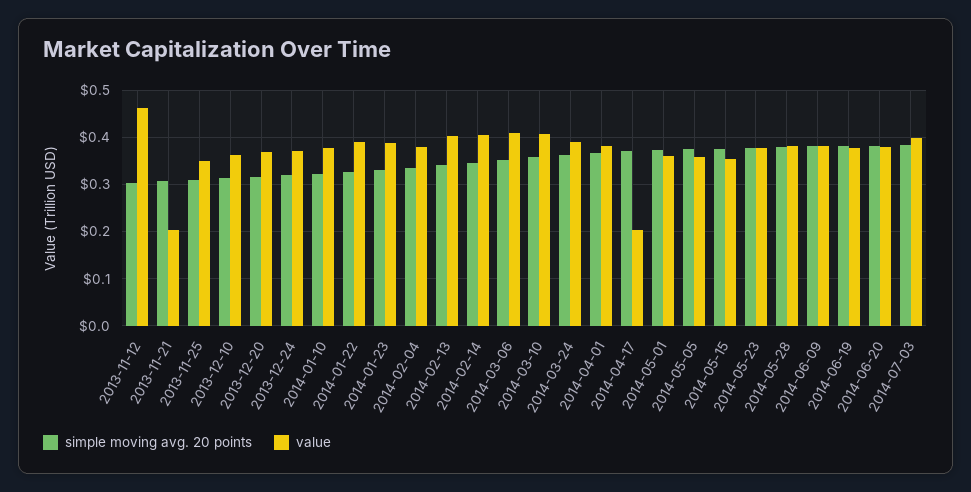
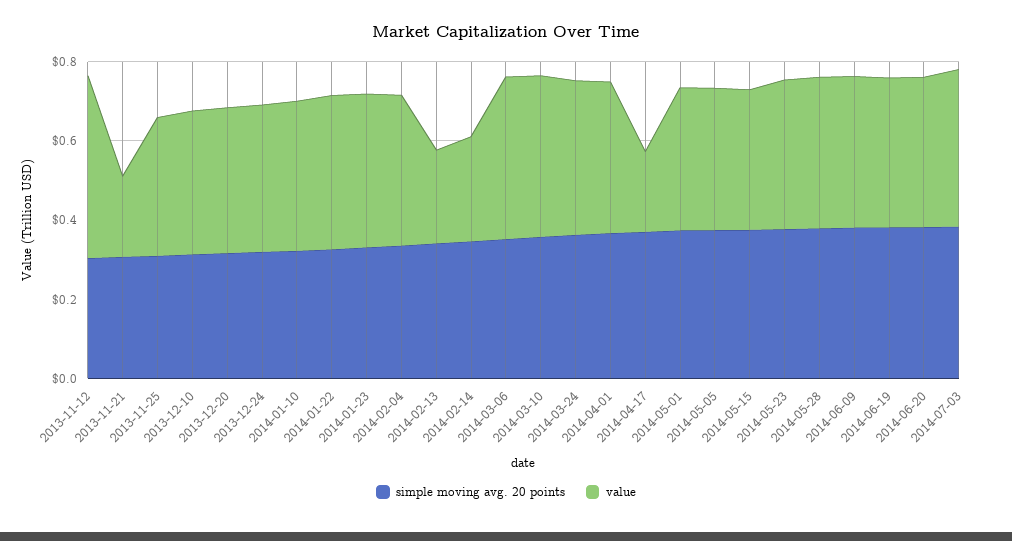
value, 2014-02-13: 0.4 -> 0.25
value, 2014-02-14: 0.4 -> 0.25

